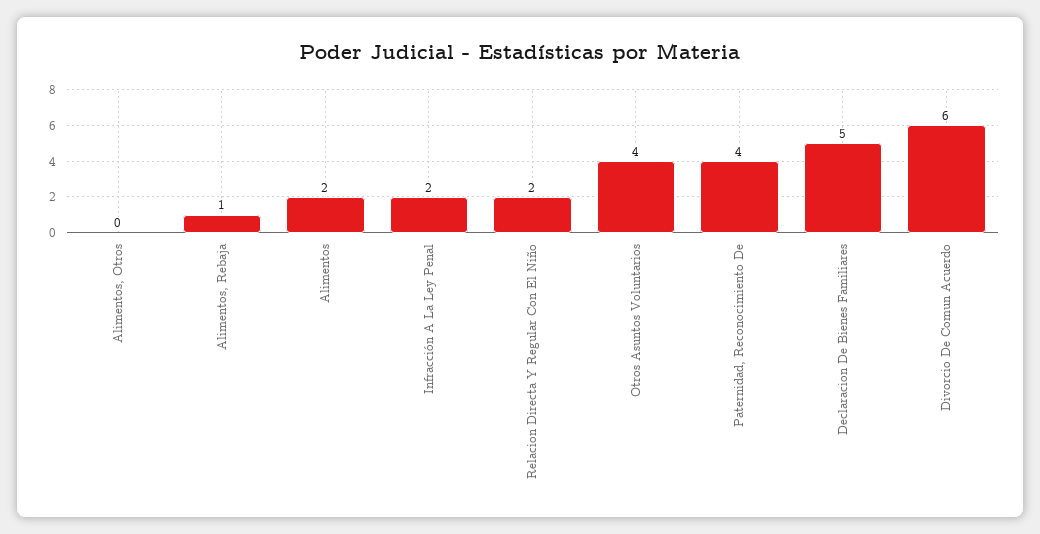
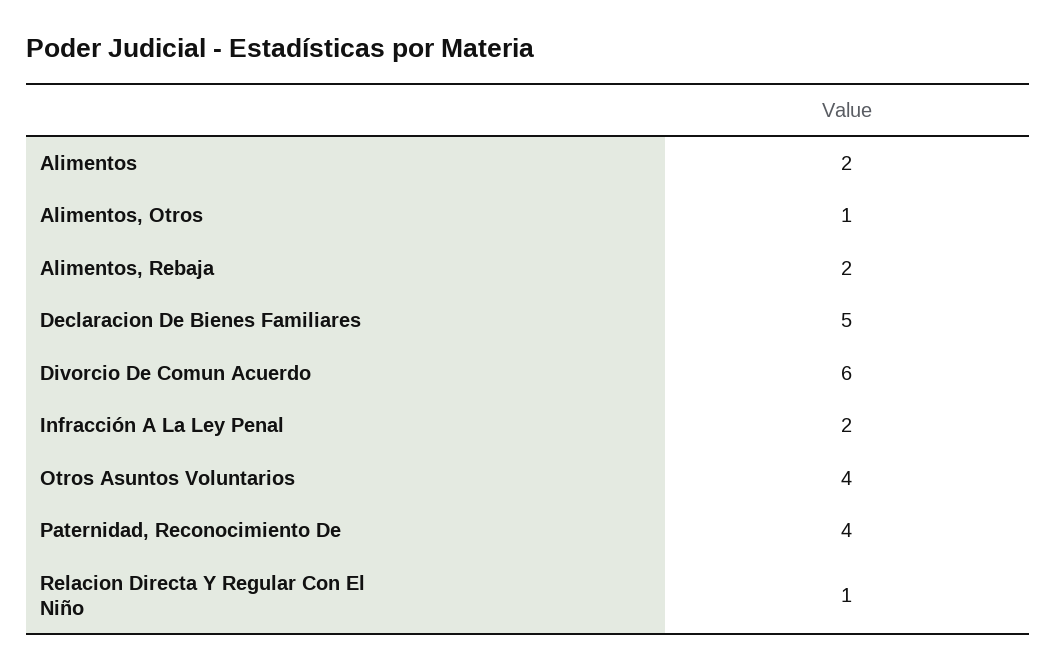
Alimentos, Otros: 0 -> 1
Alimentos, Rebaja: 1 -> 2
Relacion Directa Y Regular Con El Niño: 2 -> 1

